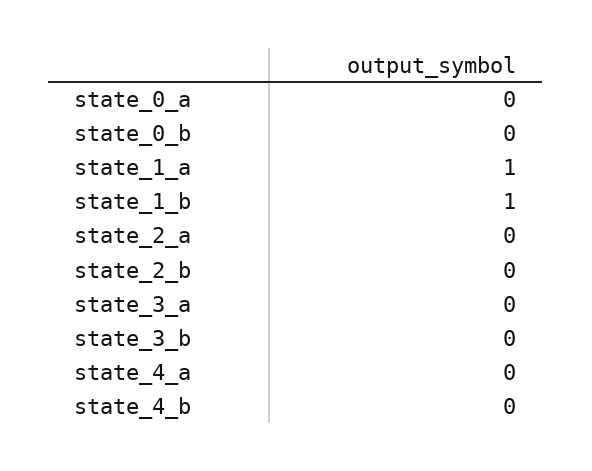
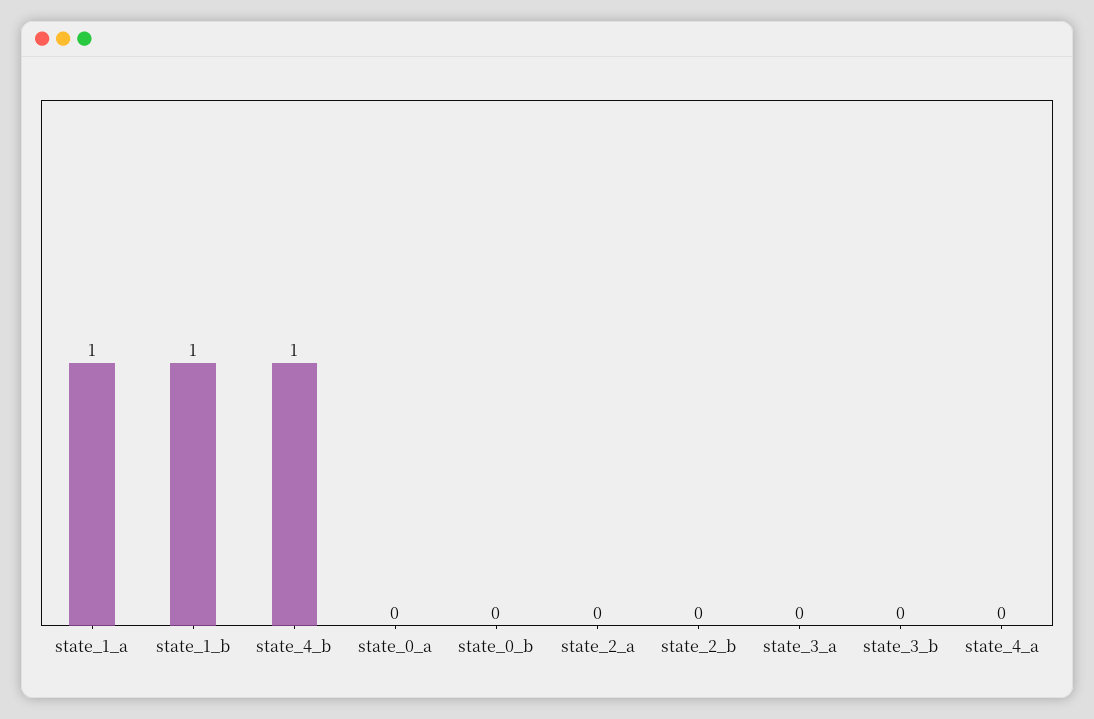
state_4_b: 0 -> 1

